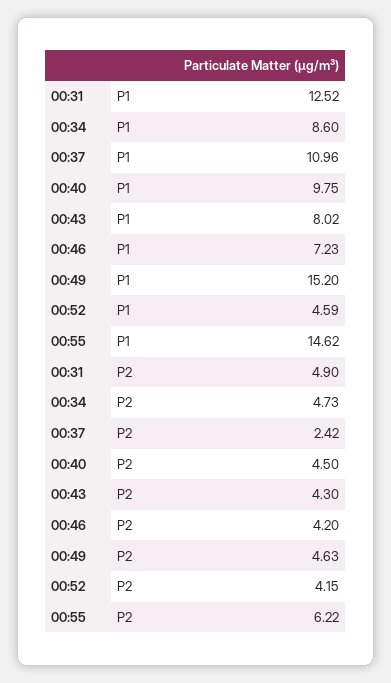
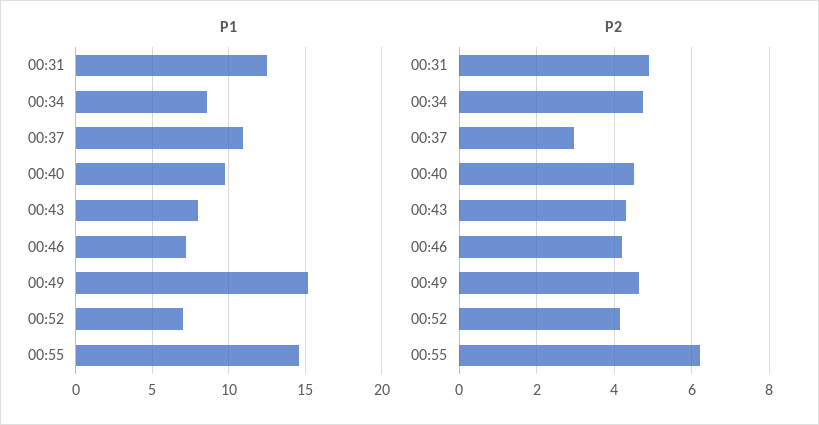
P1, 00:52: 4.59 -> 7
P2, 00:37: 2.42 -> 3

